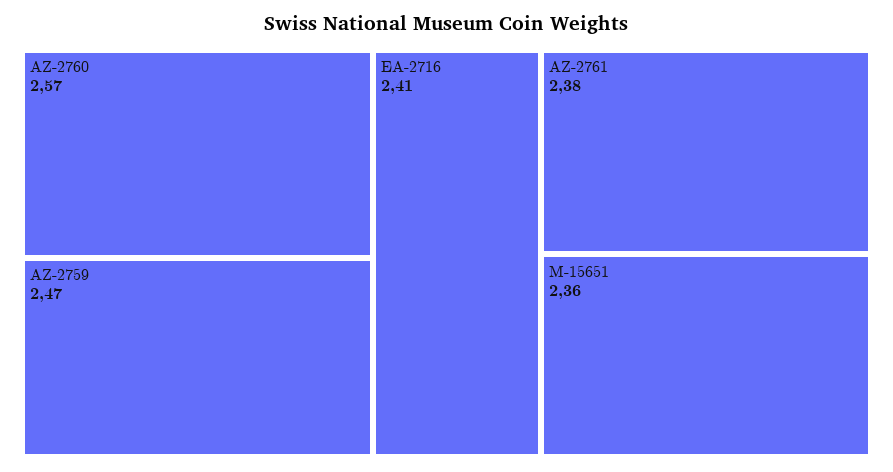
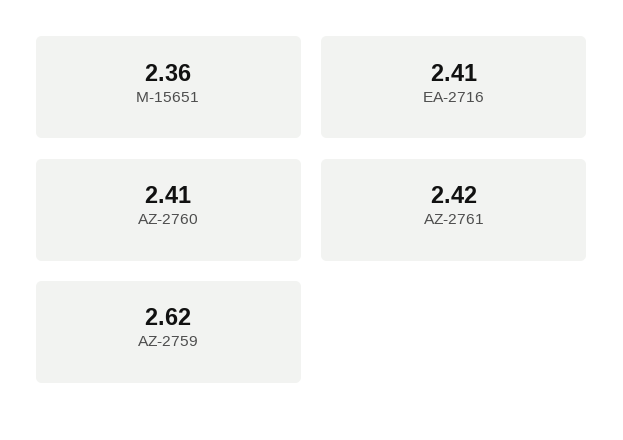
AZ-2760: 2.57 -> 2.41
AZ-2759: 2.47 -> 2.62
AZ-2761: 2.38 -> 2.42

